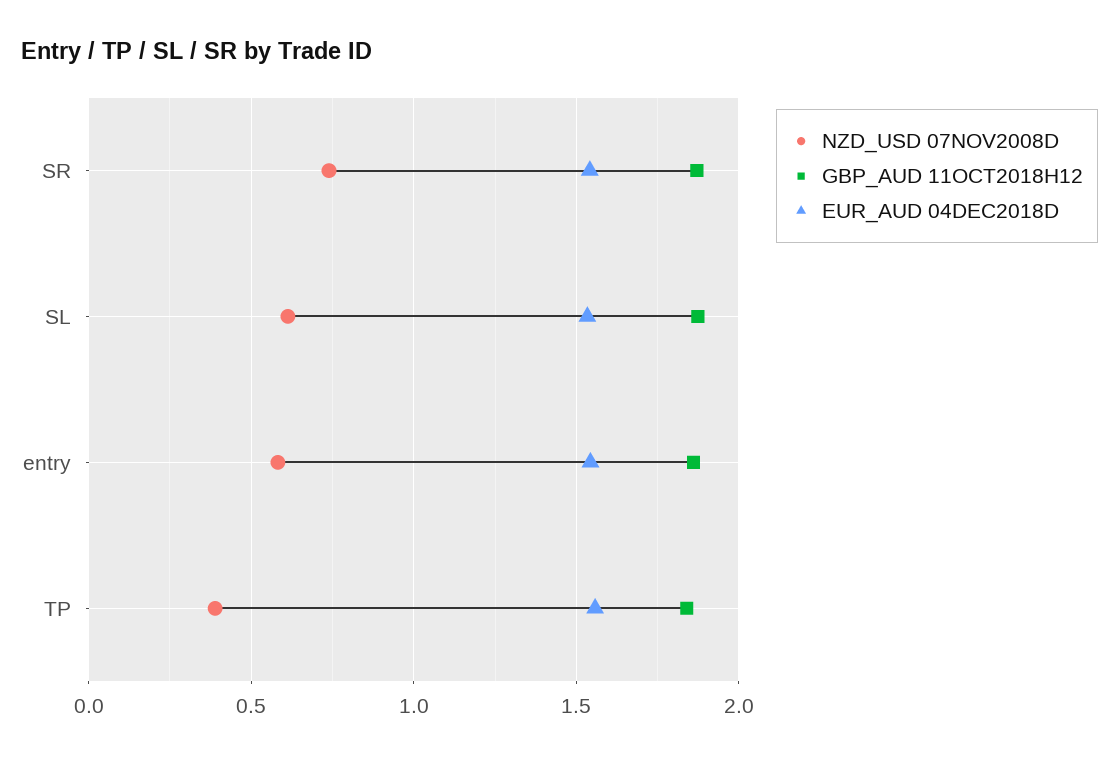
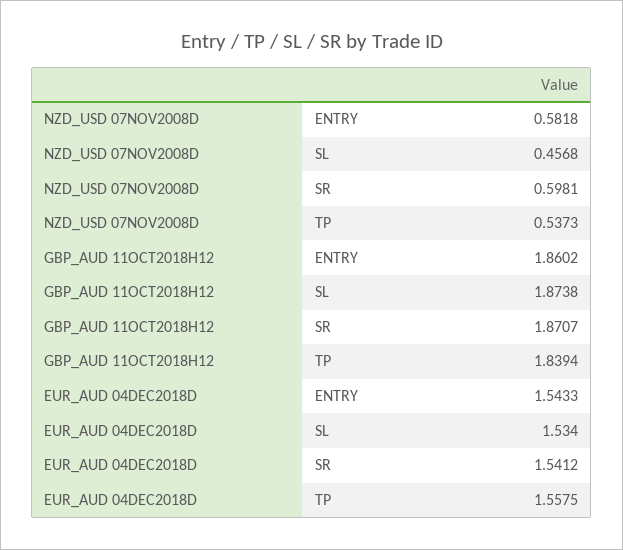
NZD_USD 07NOV2008D, SR: 0.75 -> 0.5981
NZD_USD 07NOV2008D, SL: 0.6 -> 0.4568
NZD_USD 07NOV2008D, TP: 0.4 -> 0.5373

